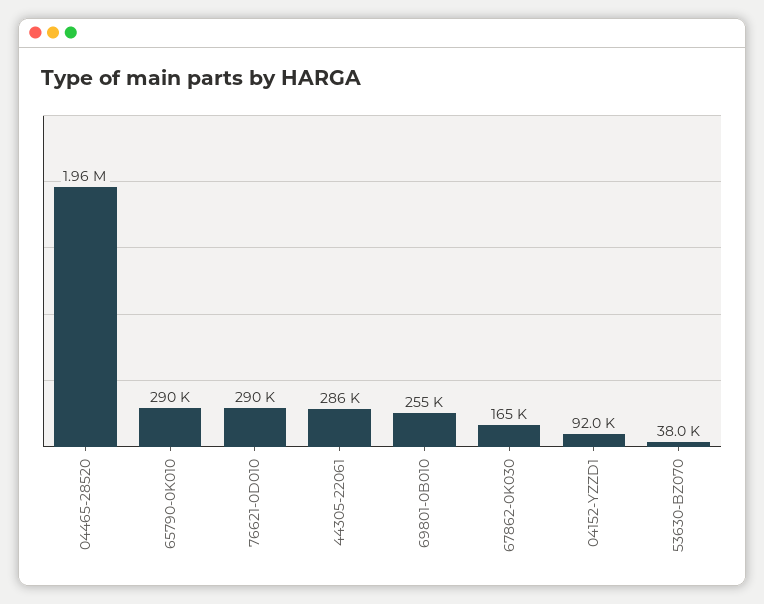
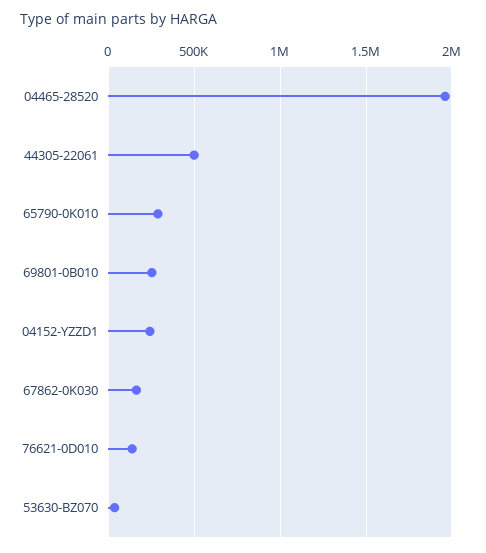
76621-0D010: 290000 -> 150000
44305-22061: 286000 -> 500000
04152-YZZD1: 92000 -> 250000

